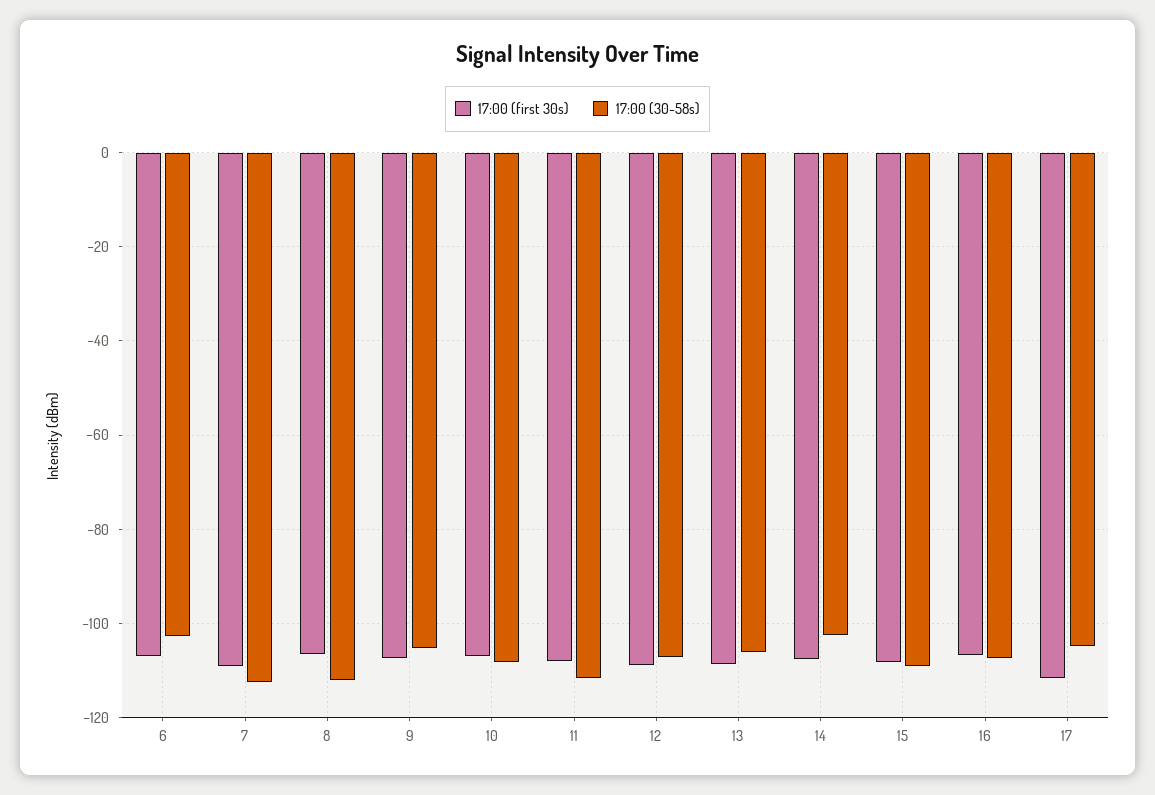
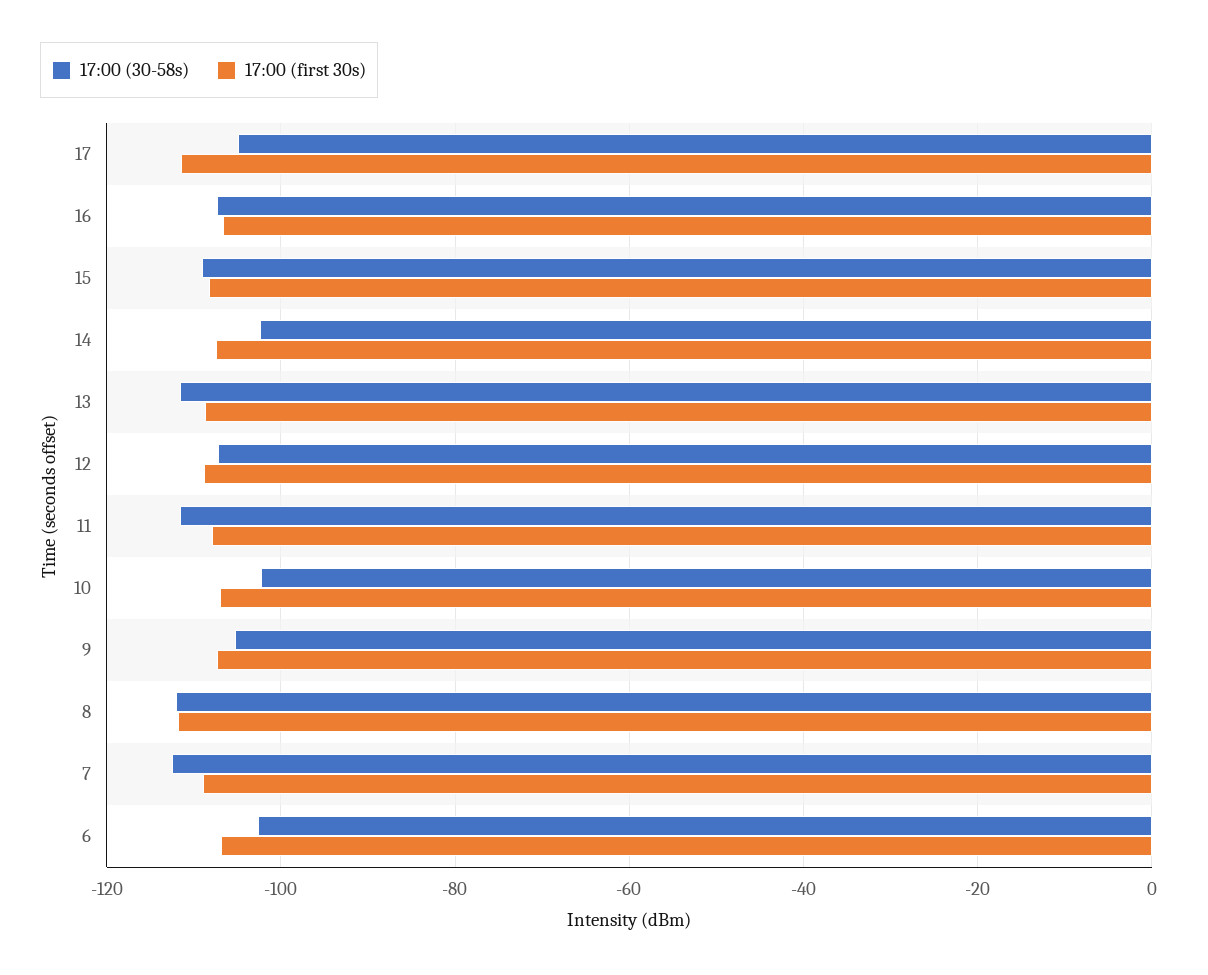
17:00 (first 30s), 8: -106 -> -112
17:00 (30-58s), 10: -108 -> -102
17:00 (30-58s), 13: -106 -> -112

